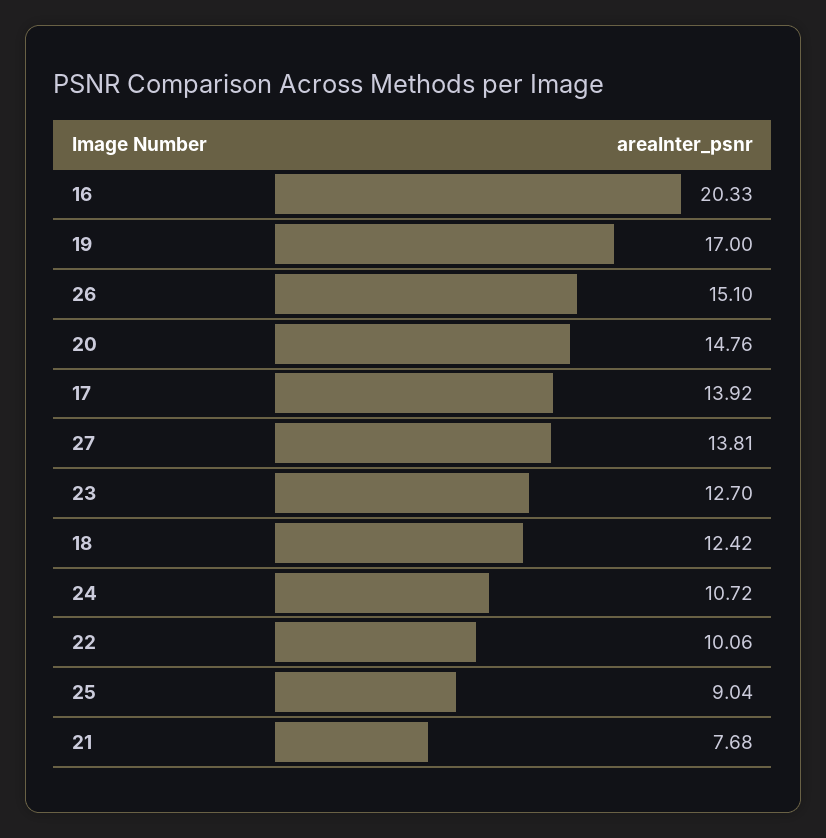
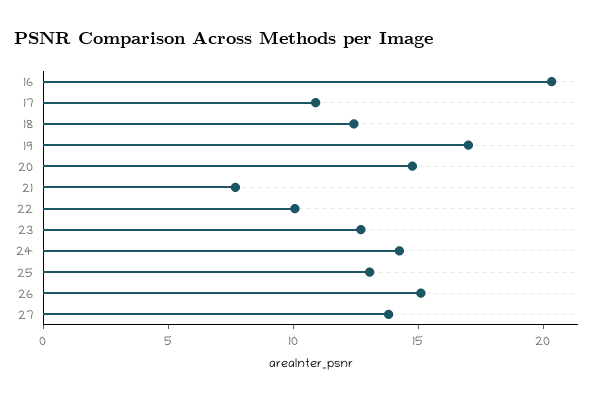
17: 13.92 -> 11
24: 10.72 -> 14
25: 9.04 -> 13

